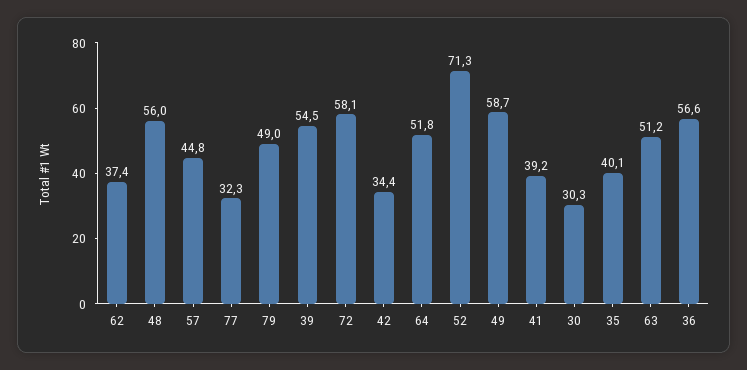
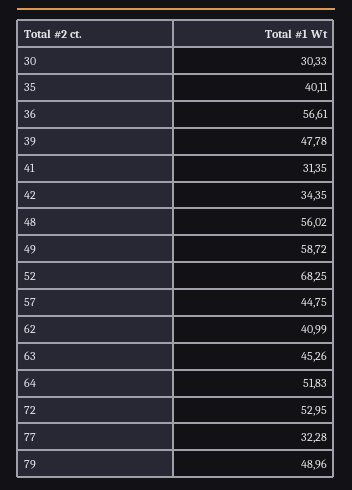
62: 37.4 -> 40.99
39: 54.5 -> 47.78
72: 58.1 -> 52.95
52: 71.3 -> 68.25
41: 39.2 -> 31.35
63: 51.2 -> 45.26

